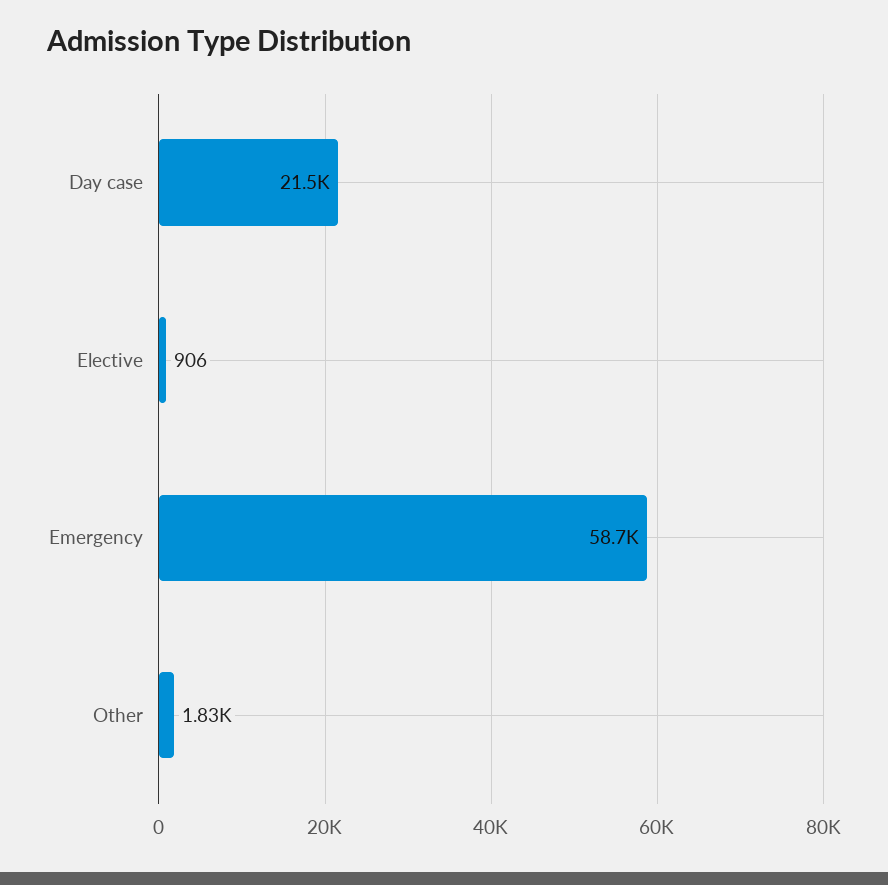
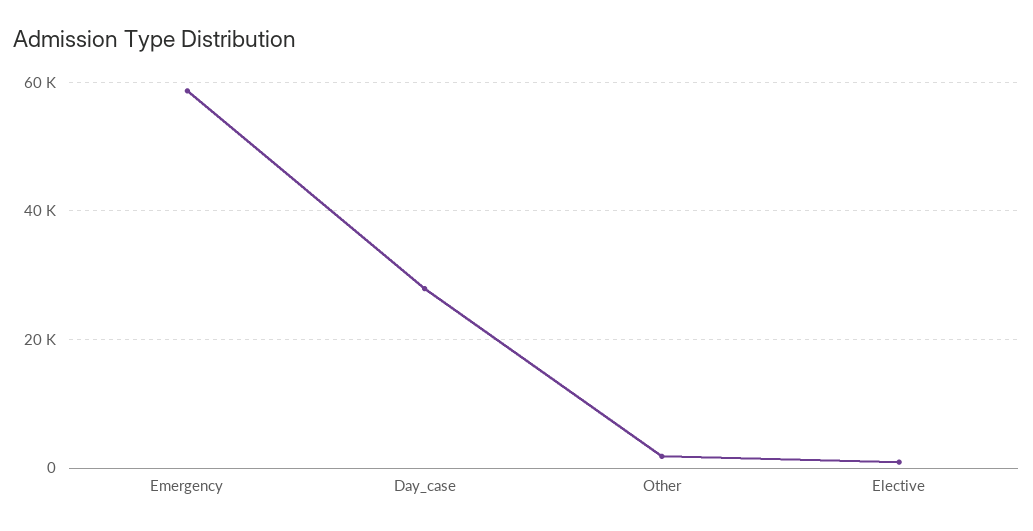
Day case: 21500 -> 28000

